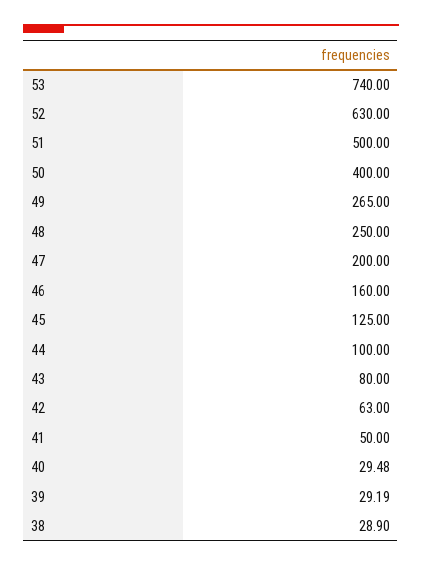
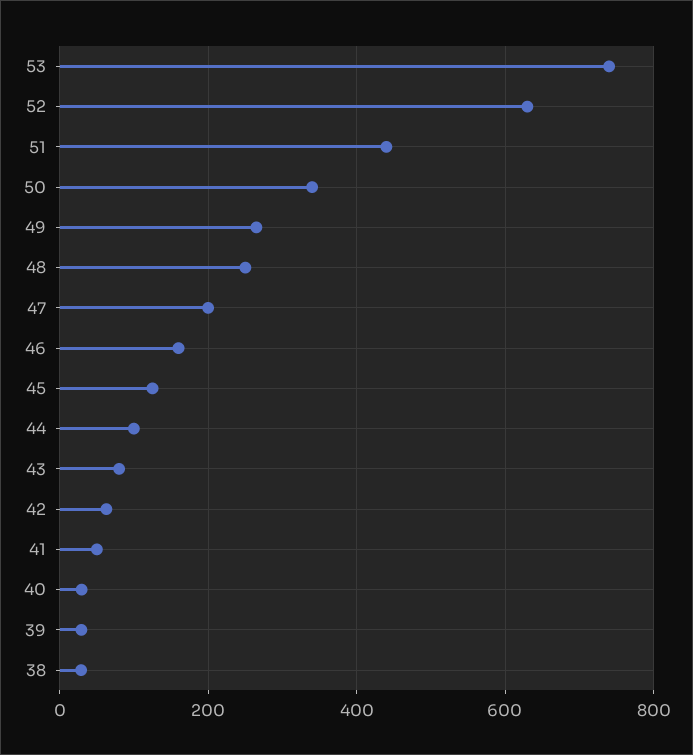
51: 500 -> 440
50: 400 -> 340

